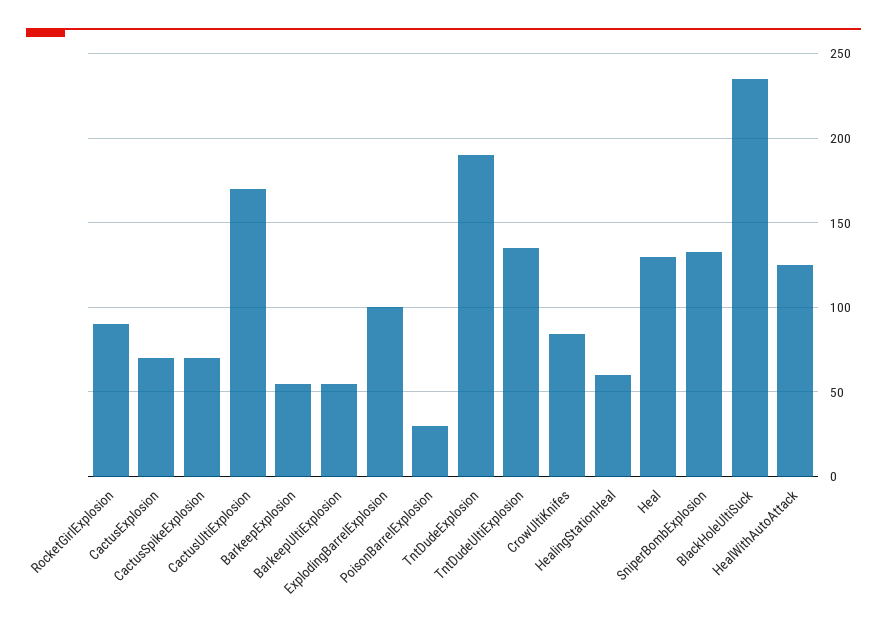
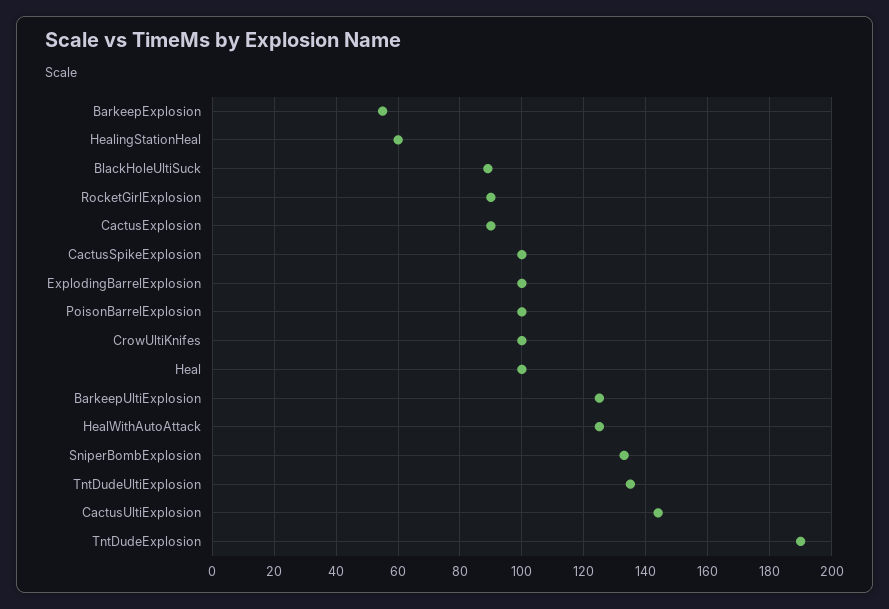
CactusExplosion: 70 -> 90
CactusSpikeExplosion: 70 -> 100
CactusUltiExplosion: 170 -> 145
BarkeepUltiExplosion: 55 -> 125
PoisonBarrelExplosion: 30 -> 100
CrowUltiKnifes: 85 -> 100
Heal: 130 -> 100
BlackHoleUltiSuck: 235 -> 90

